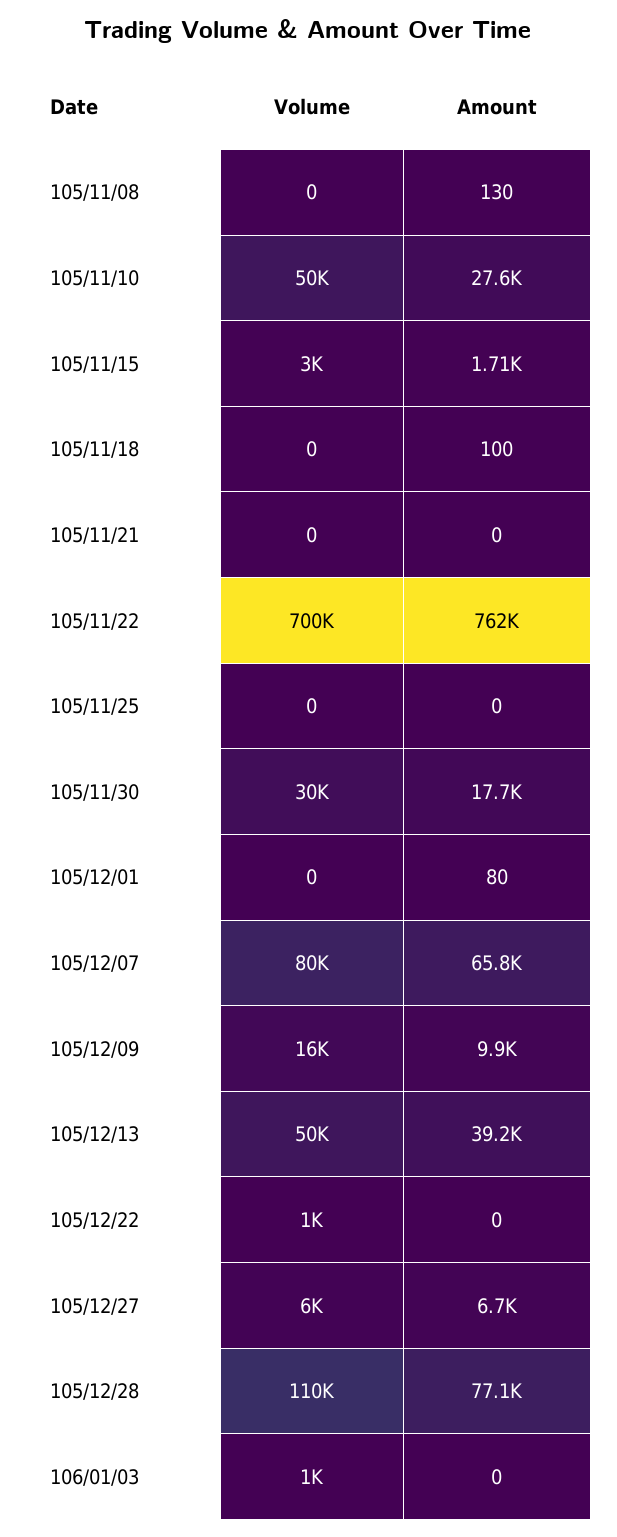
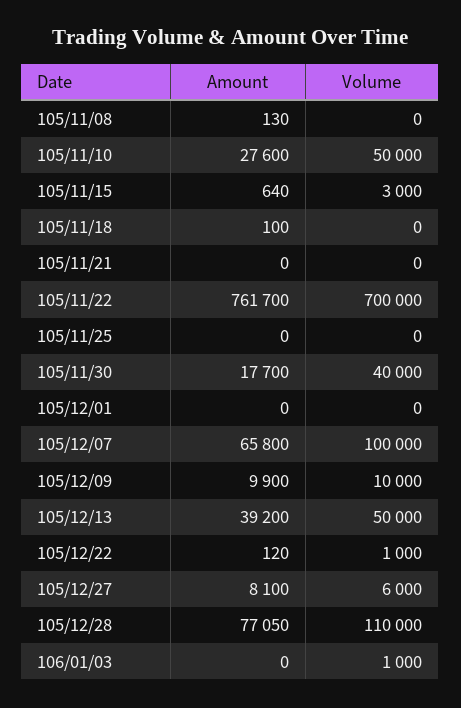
Amount, 105/11/15: 1710 -> 640
Volume, 105/11/30: 30000 -> 40000
Amount, 105/12/01: 80 -> 0
Volume, 105/12/07: 80000 -> 100000
Volume, 105/12/09: 16000 -> 10000
Amount, 105/12/22: 0 -> 120
Amount, 105/12/27: 6700 -> 8100

